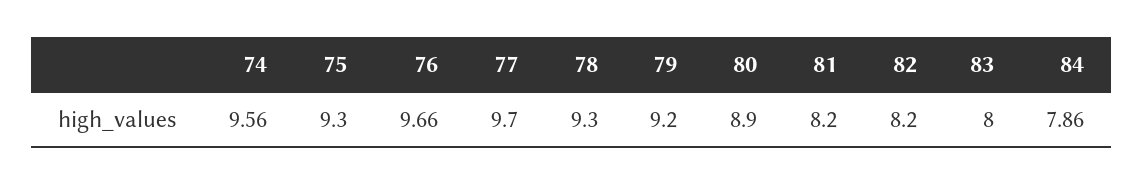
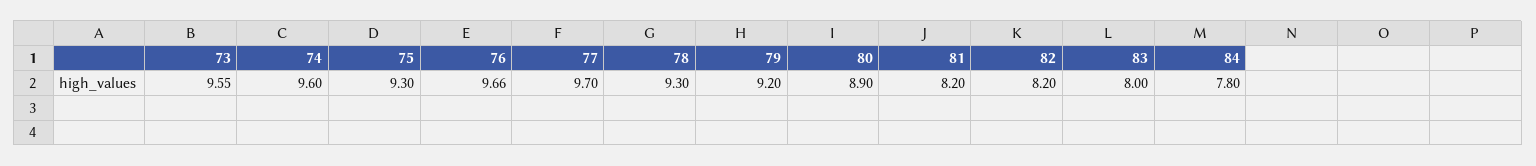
74: 9.56 -> 9.6
84: 7.86 -> 7.8
73: none -> 9.55

